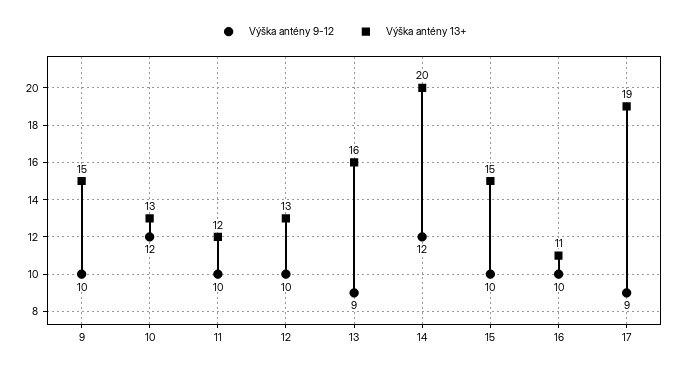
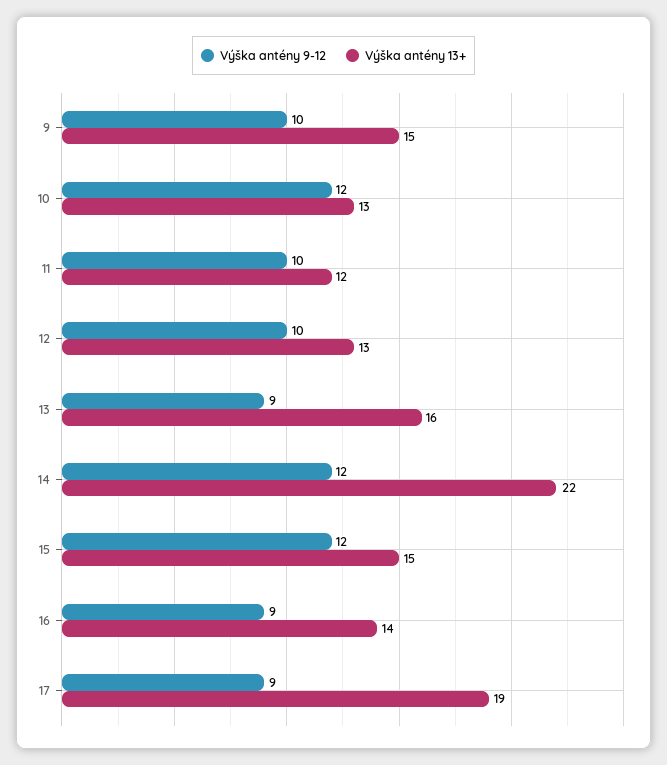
Výška antény 13+, 14: 20 -> 22
Výška antény 9-12, 15: 10 -> 12
Výška antény 9-12, 16: 10 -> 9
Výška antény 13+, 16: 11 -> 14

